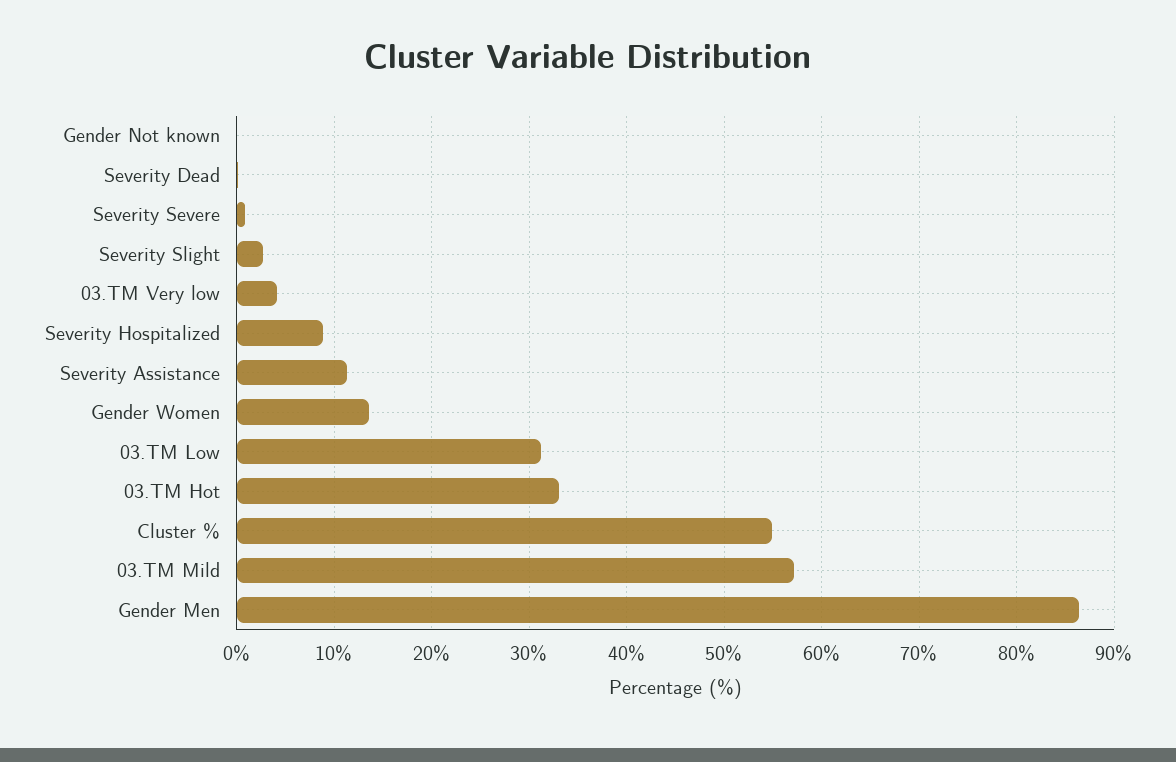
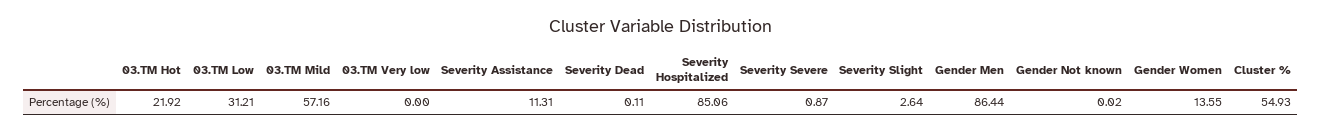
03.TM Very low: 4 -> 0
Severity Hospitalized: 9 -> 85.06
03.TM Hot: 33 -> 21.92

